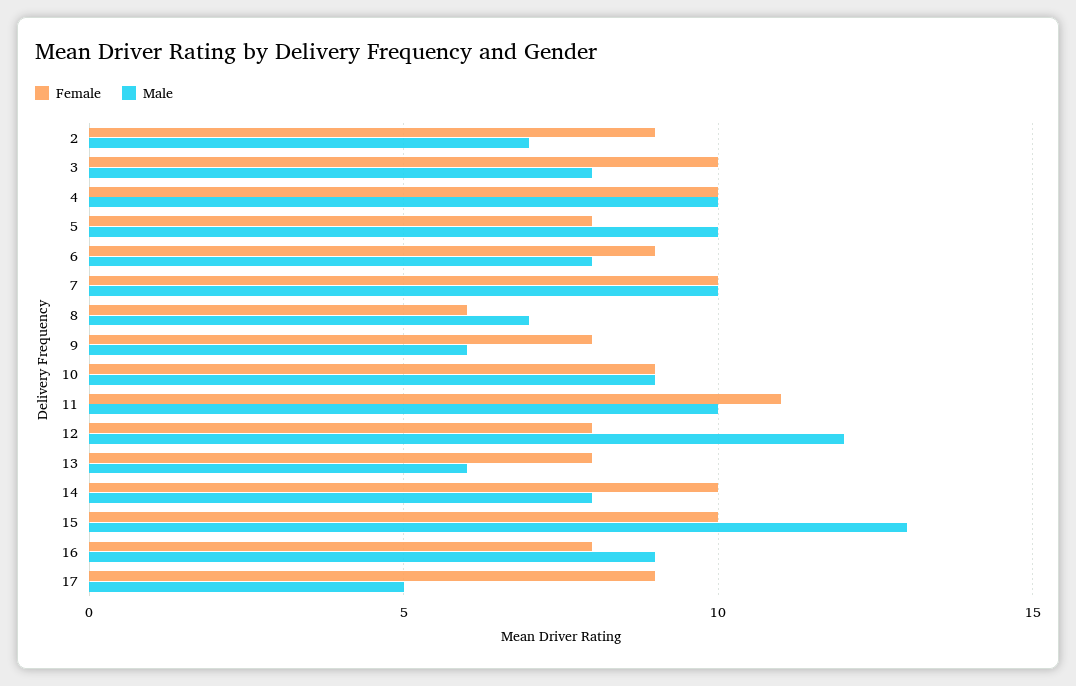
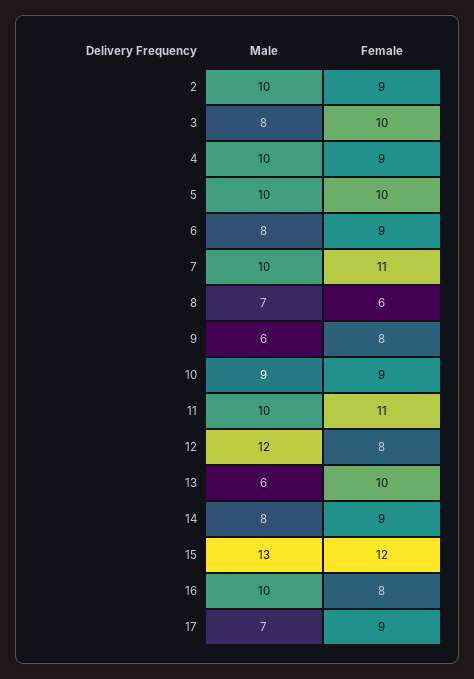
Male, 2: 7 -> 10
Female, 4: 10 -> 9
Female, 5: 8 -> 10
Female, 7: 10 -> 11
Female, 13: 8 -> 10
Female, 14: 10 -> 9
Female, 15: 10 -> 12
Male, 16: 9 -> 10
Male, 17: 5 -> 7

